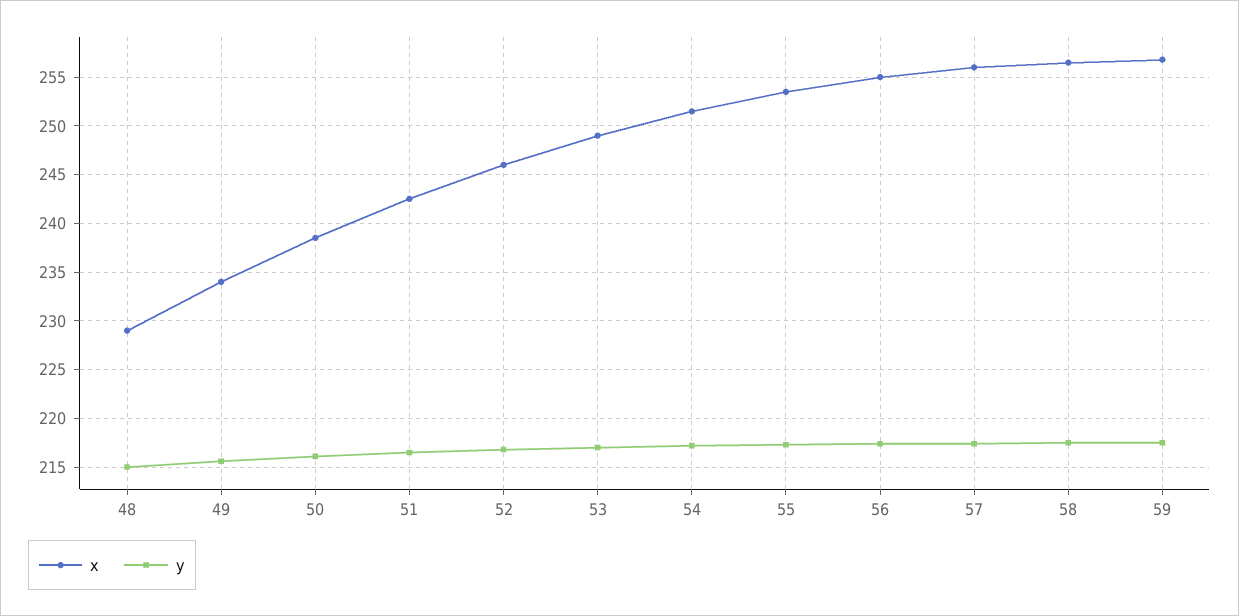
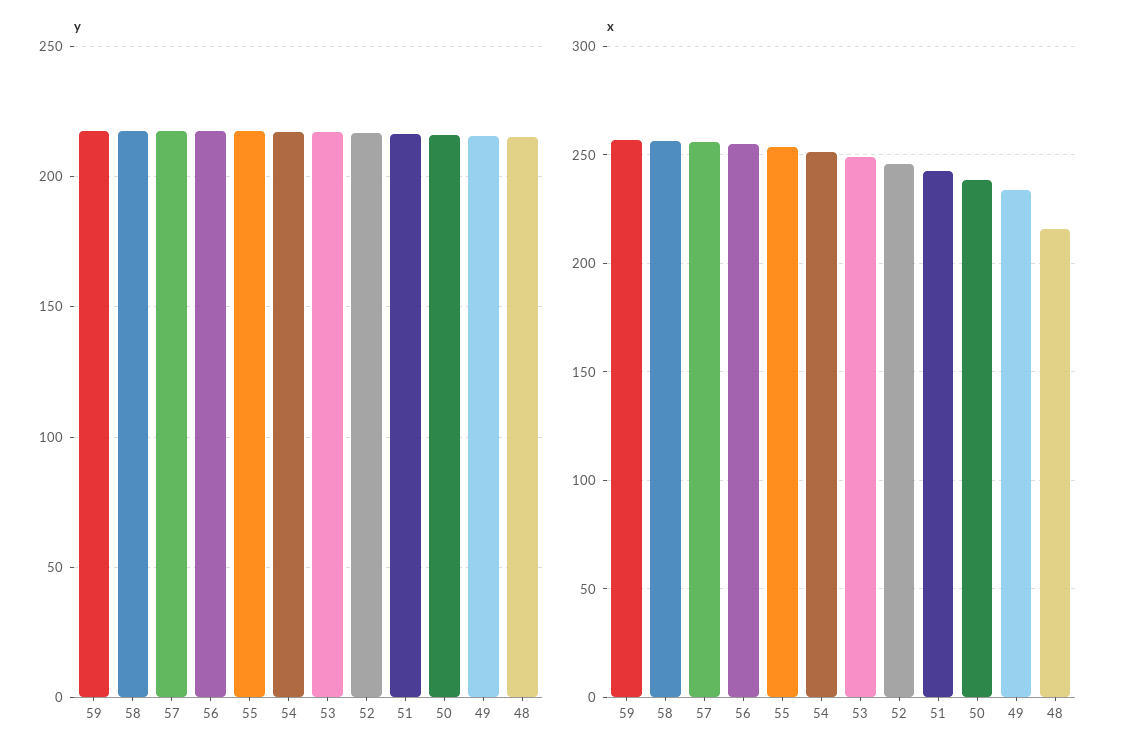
x, 48: 229 -> 215

